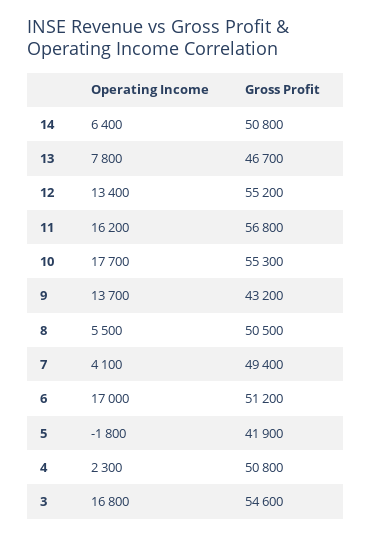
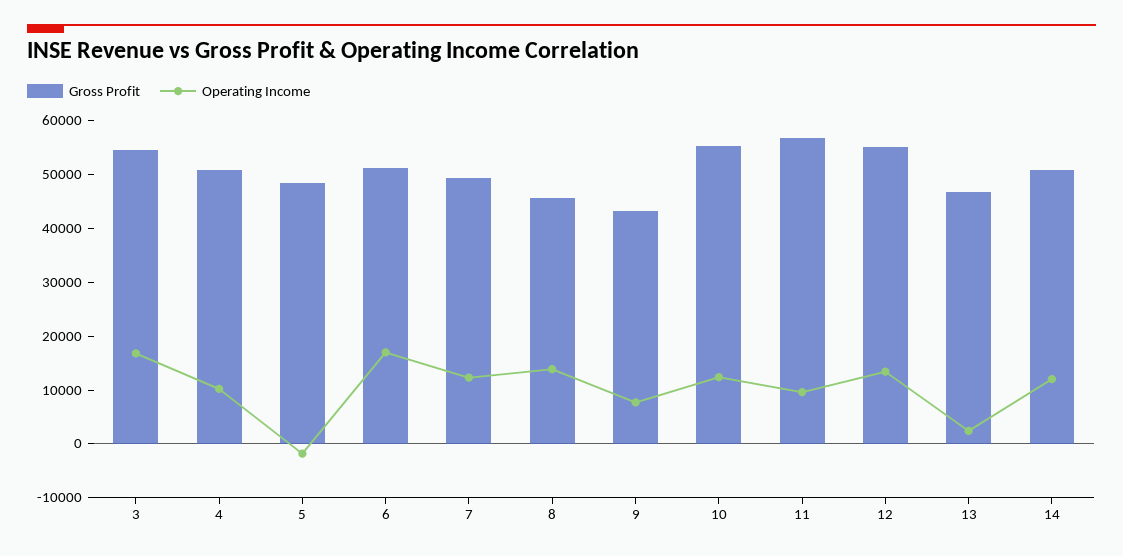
Operating Income, 14: 6400 -> 12000
Operating Income, 13: 7800 -> 2000
Operating Income, 11: 16200 -> 10000
Operating Income, 10: 17700 -> 12000
Operating Income, 9: 13700 -> 8000
Operating Income, 8: 5500 -> 14000
Gross Profit, 8: 50500 -> 46000
Operating Income, 7: 4100 -> 12000
Gross Profit, 5: 41900 -> 48000
Operating Income, 4: 2300 -> 10000

